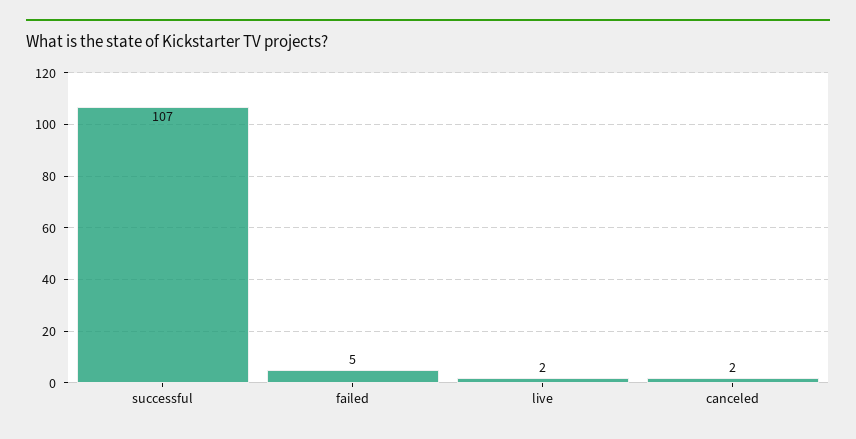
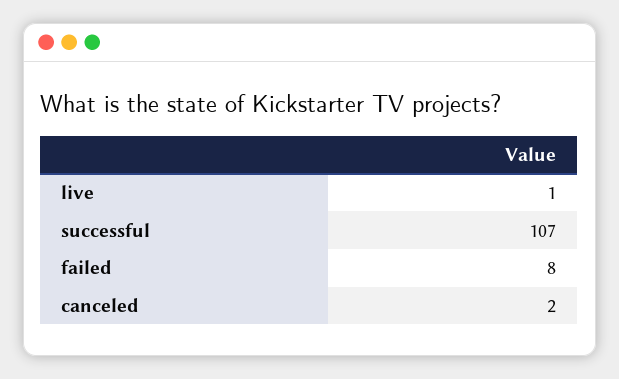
failed: 5 -> 8
live: 2 -> 1

